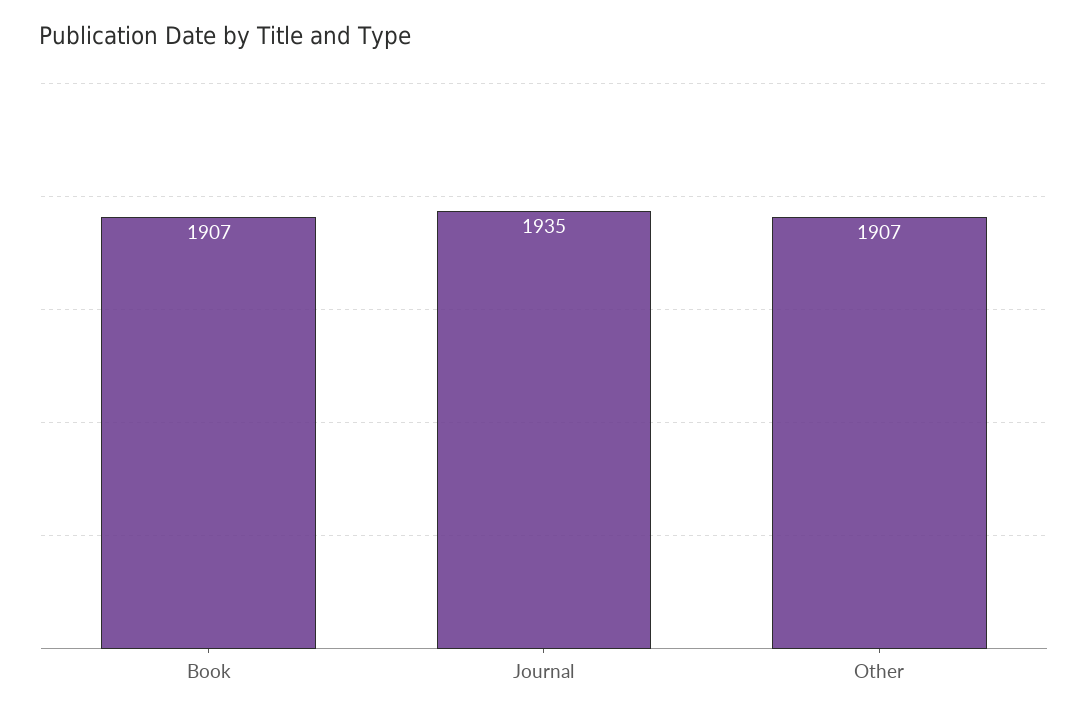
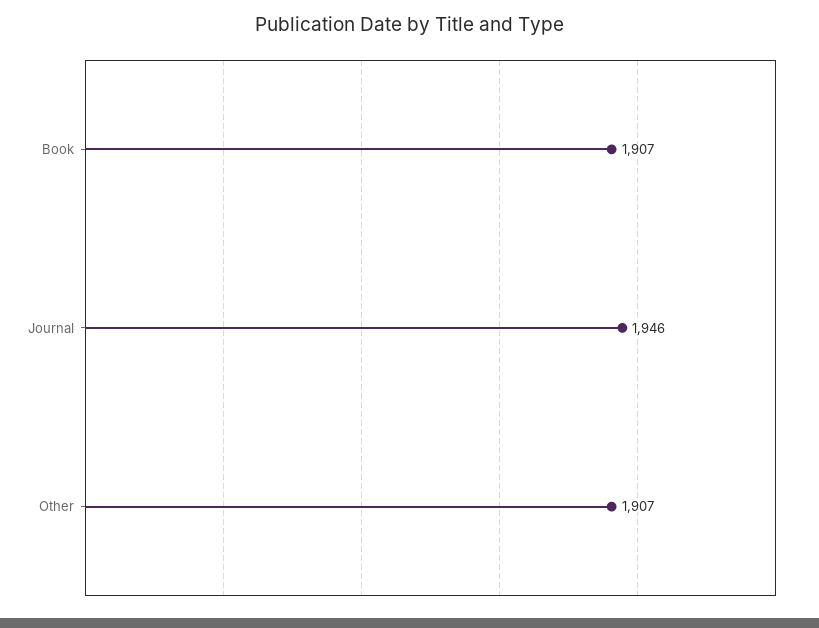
Journal: 1935 -> 1946

